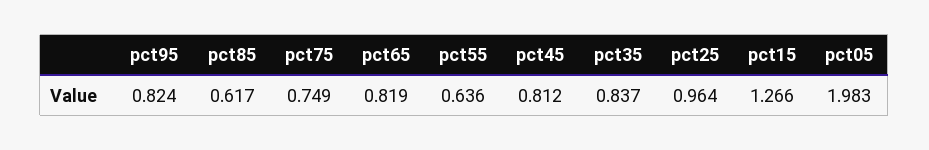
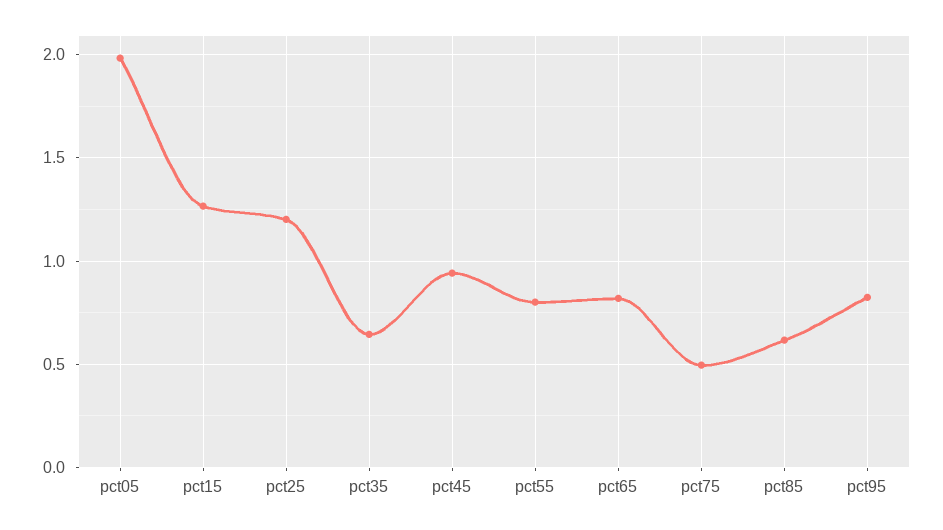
pct75: 0.749 -> 0.5
pct55: 0.636 -> 0.8
pct45: 0.812 -> 0.95
pct35: 0.837 -> 0.65
pct25: 0.964 -> 1.2

